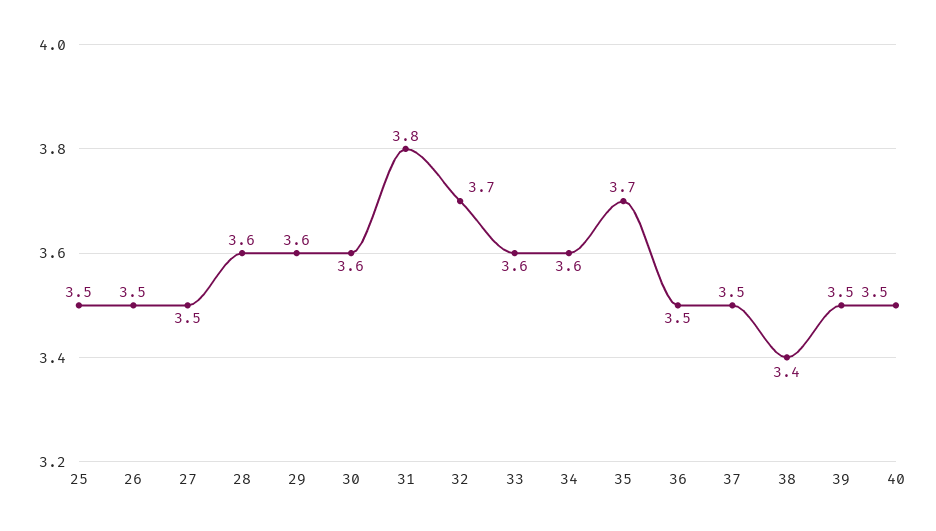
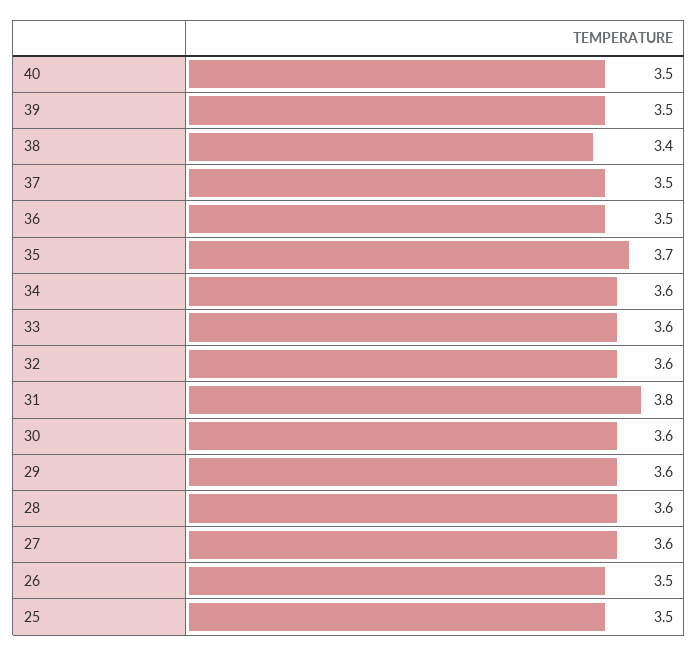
27: 3.5 -> 3.6
32: 3.7 -> 3.6

